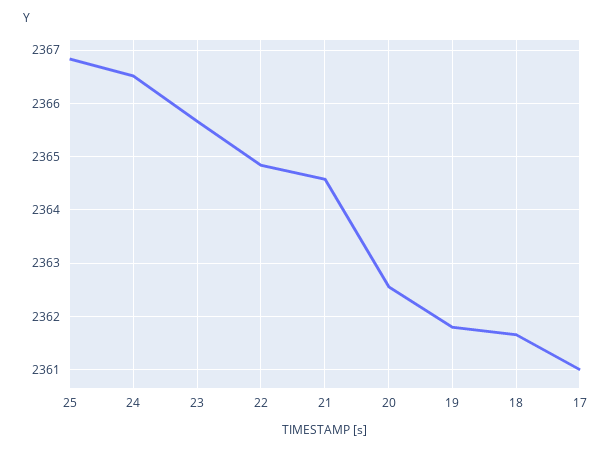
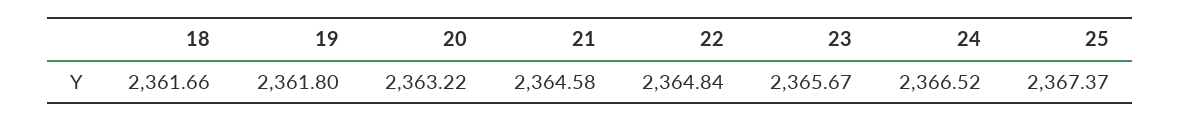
25: 2366.8 -> 2367.37
20: 2362.6 -> 2363.22
17: 2361 -> none

